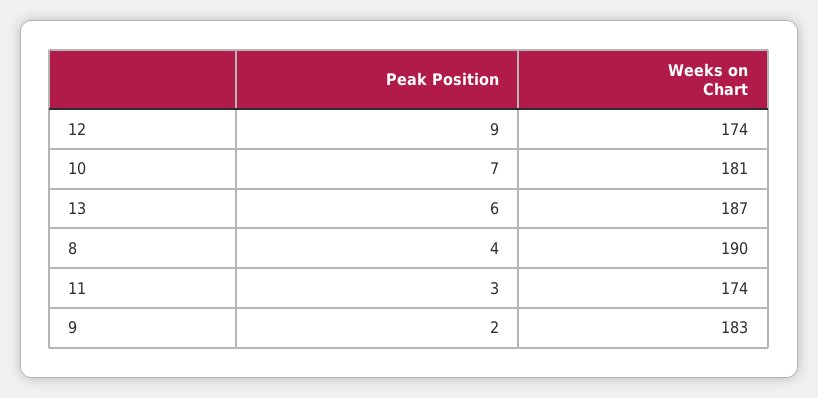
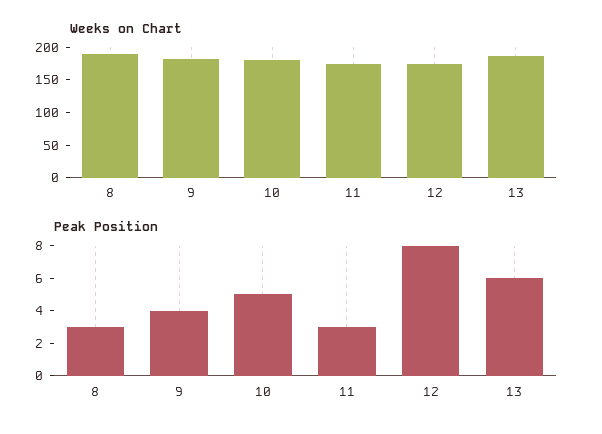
Peak Position, 12: 9 -> 8
Peak Position, 10: 7 -> 5
Peak Position, 8: 4 -> 3
Peak Position, 9: 2 -> 4

